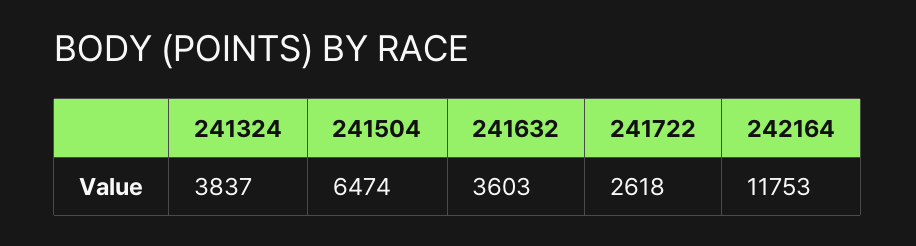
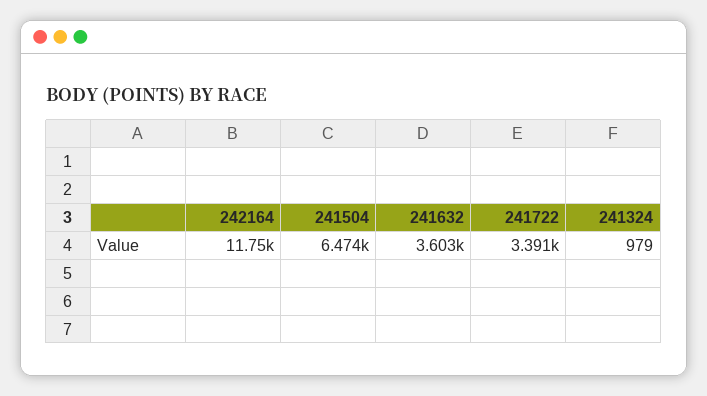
241324: 3837 -> 979
241722: 2618 -> 3391

